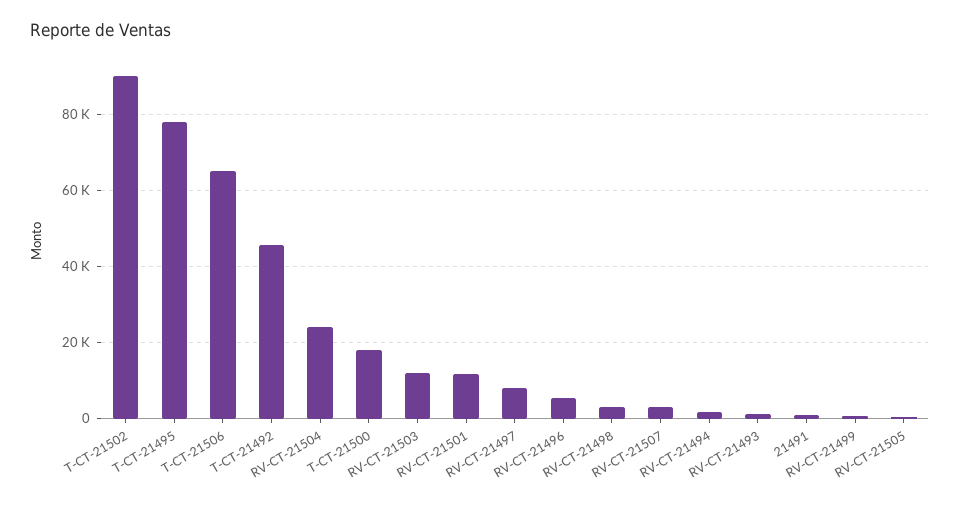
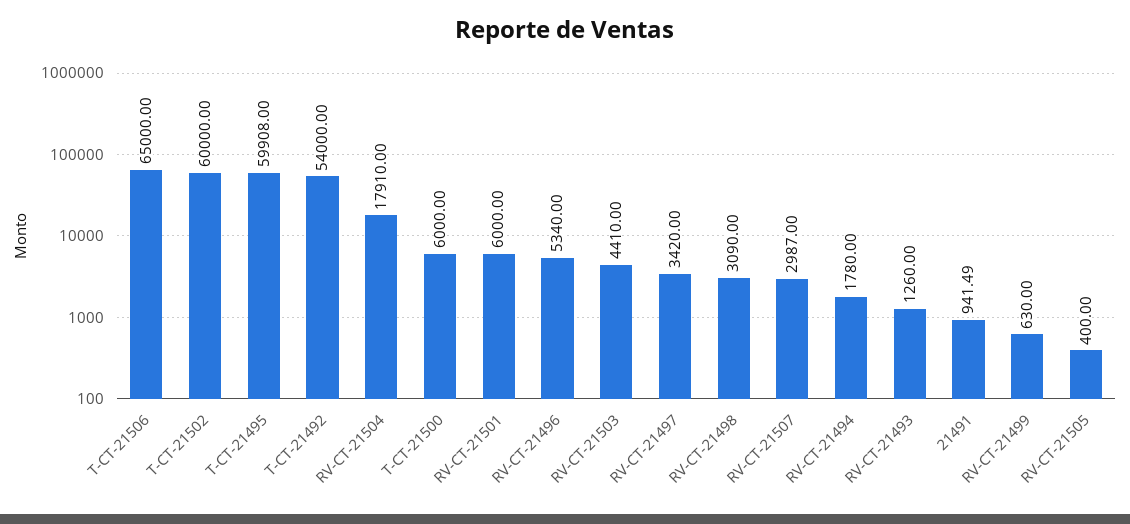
T-CT-21502: 90000 -> 60000
T-CT-21495: 78000 -> 59908
T-CT-21492: 46000 -> 54000
RV-CT-21504: 24000 -> 17910
T-CT-21500: 18000 -> 6000
RV-CT-21503: 12000 -> 4410
RV-CT-21501: 12000 -> 6000
RV-CT-21497: 8000 -> 3420

